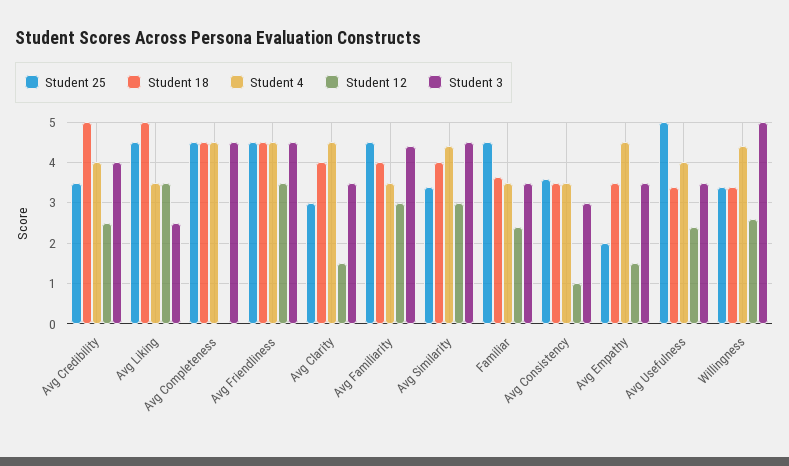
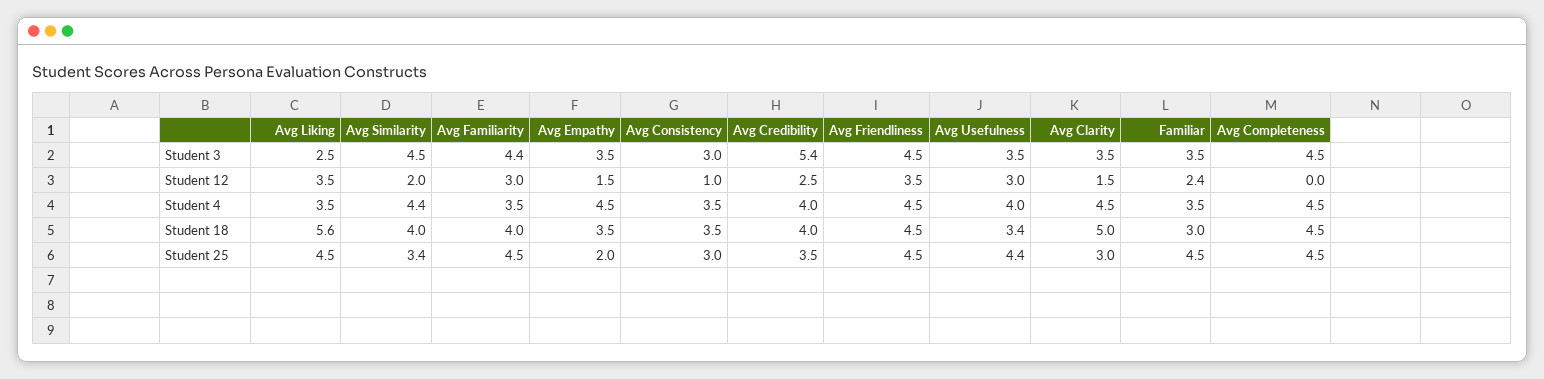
Student 18, Avg Credibility: 5 -> 4
Student 3, Avg Credibility: 4 -> 5.4
Student 18, Avg Liking: 5 -> 5.6
Student 18, Avg Clarity: 4 -> 5
Student 12, Avg Similarity: 3 -> 2
Student 18, Familiar: 3.6 -> 3
Student 25, Avg Consistency: 3.6 -> 3
Student 25, Avg Usefulness: 5 -> 4.4
Student 12, Avg Usefulness: 2.4 -> 3
Student 25, Willingness: 3.4 -> none
Student 18, Willingness: 3.4 -> none
Student 4, Willingness: 4.4 -> none
Student 12, Willingness: 2.6 -> none
Student 3, Willingness: 5 -> none

